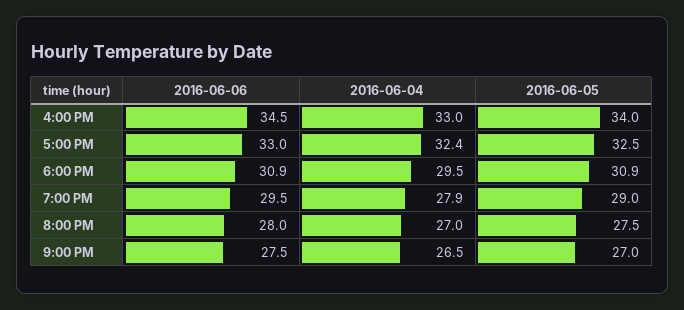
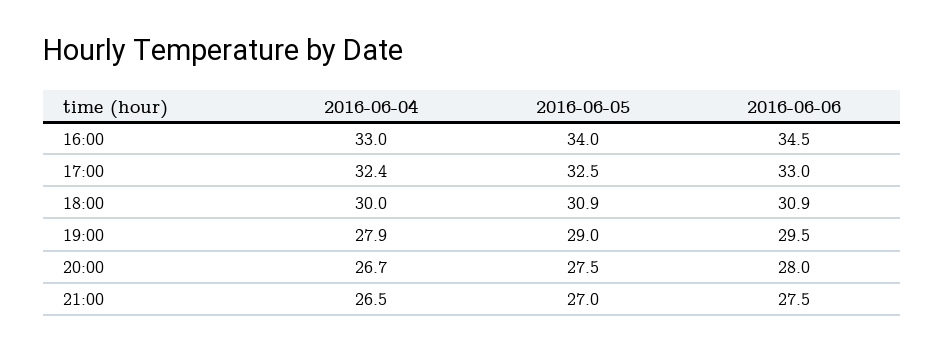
2016-06-04, 6:00 PM: 29.5 -> 30
2016-06-04, 8:00 PM: 27 -> 26.7

